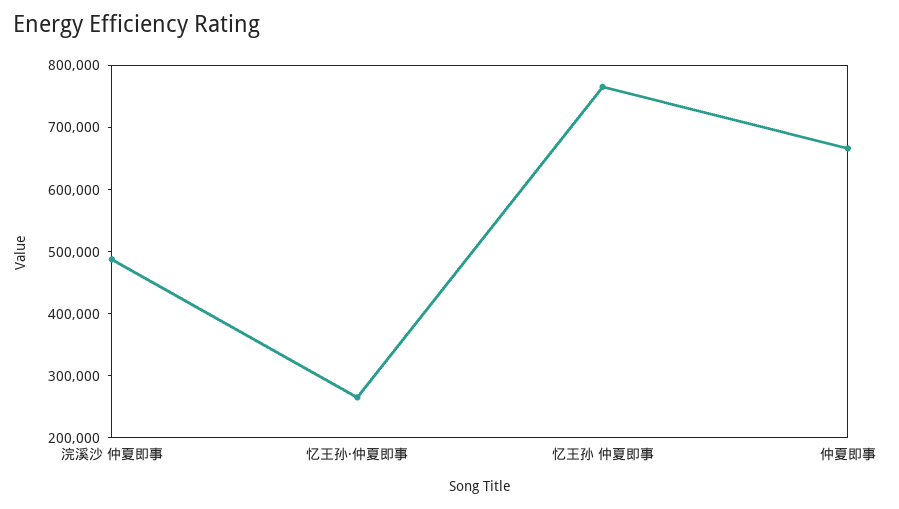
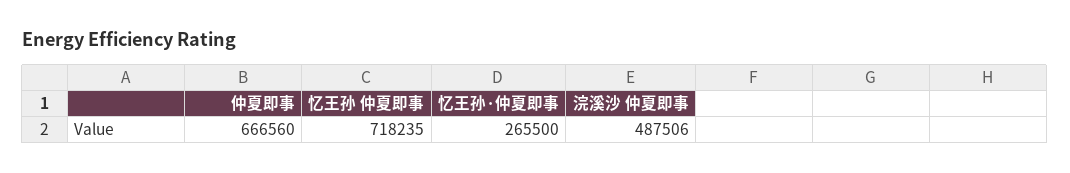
忆王孙 仲夏即事: 760000 -> 718235

